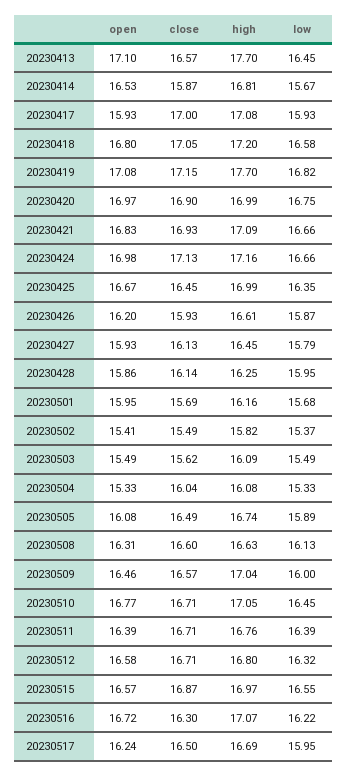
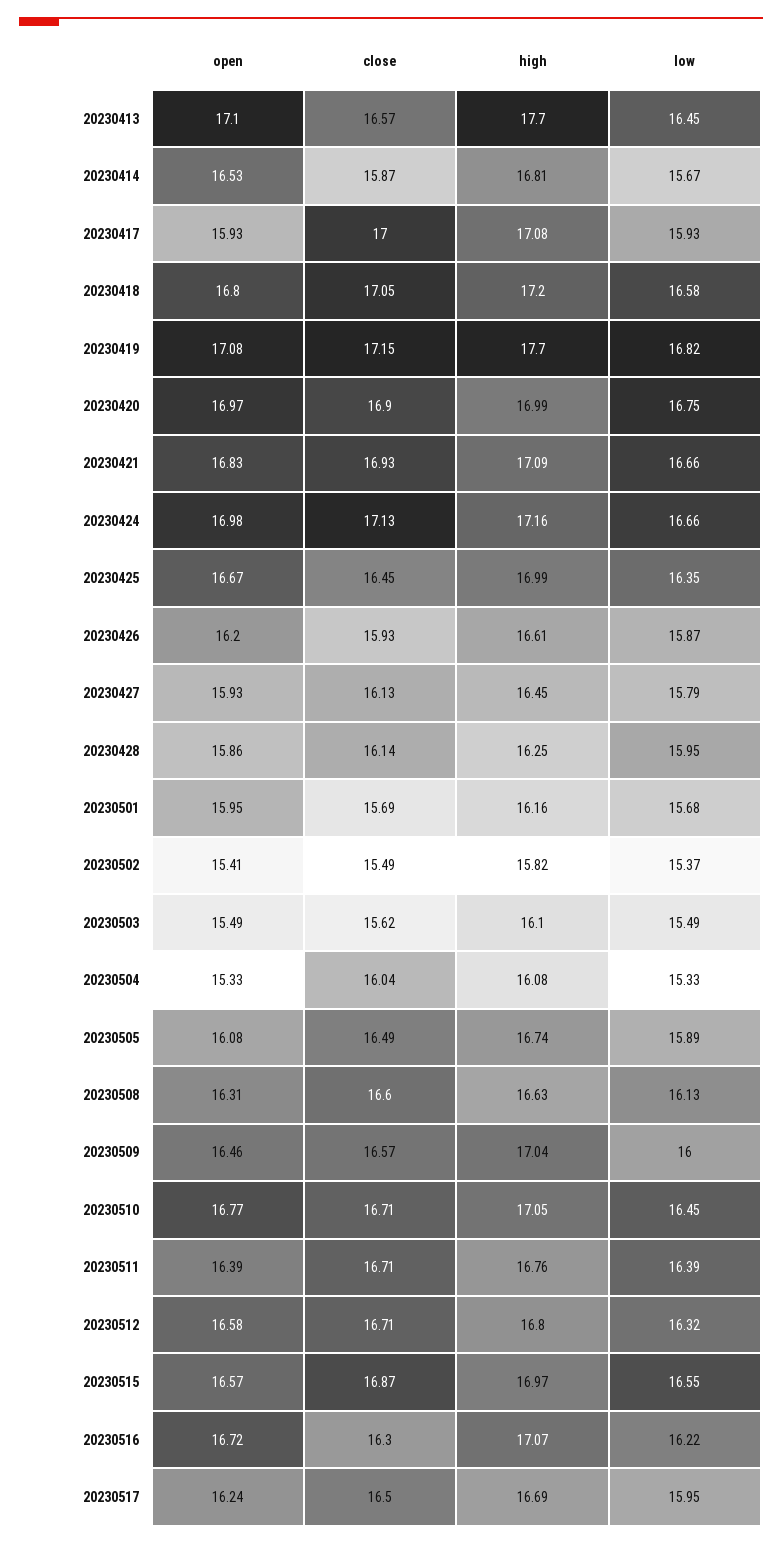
high, 20230503: 16.09 -> 16.1

